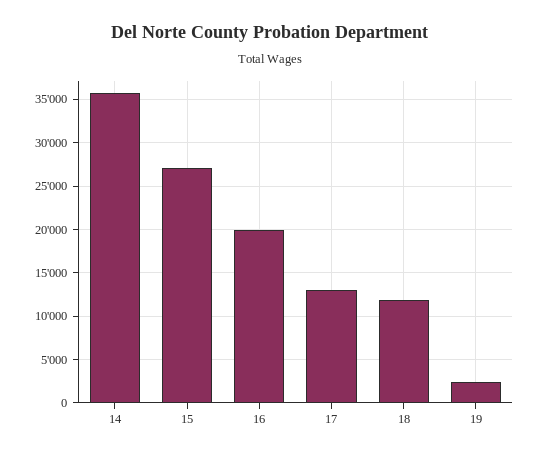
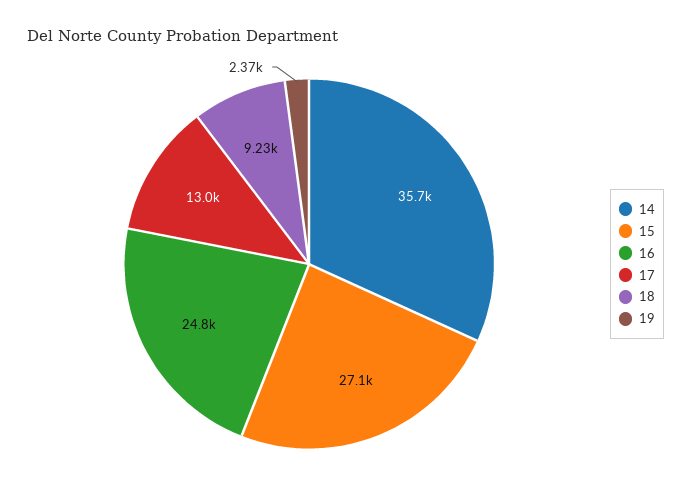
16: 20000 -> 24800
18: 12000 -> 9230

